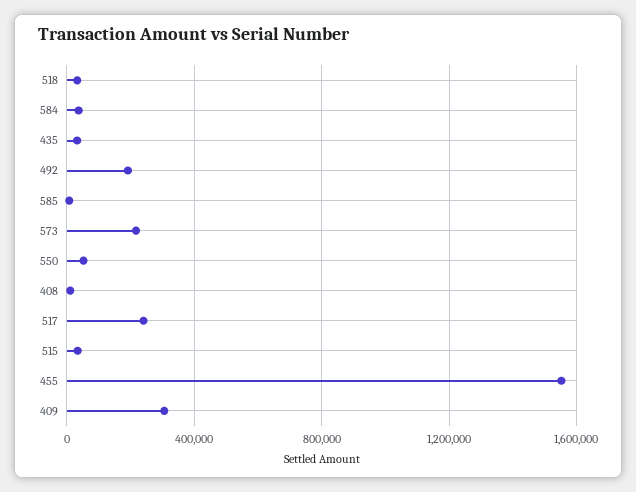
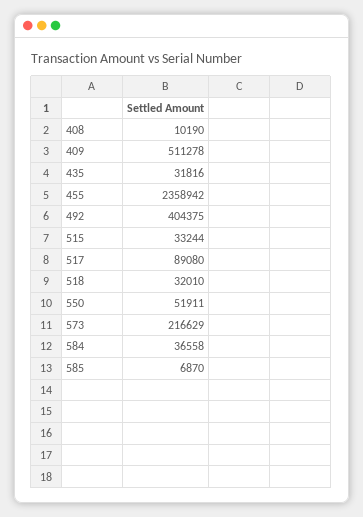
492: 200000 -> 404375
517: 250000 -> 89080
455: 1550000 -> 2358942
409: 300000 -> 511278

